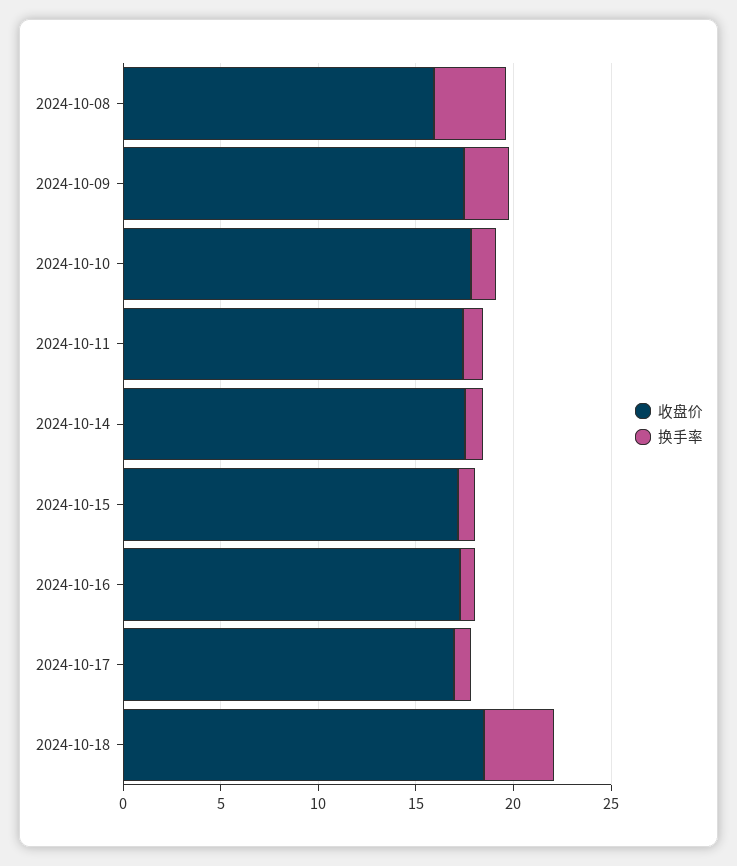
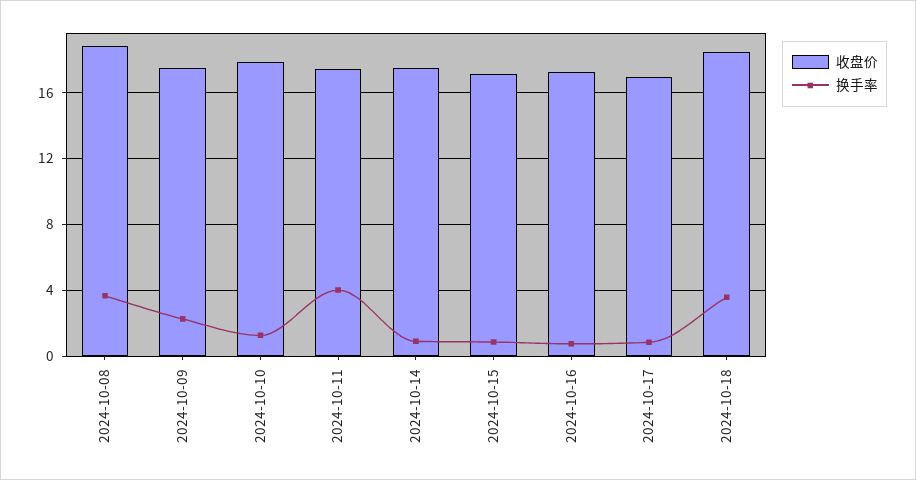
收盘价, 2024-10-08: 16 -> 19
换手率, 2024-10-11: 1 -> 4

